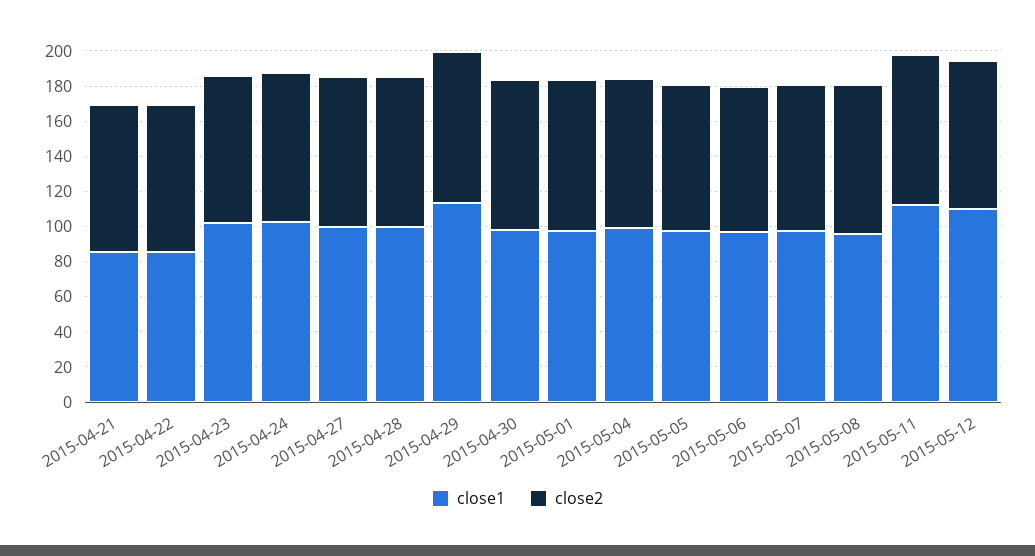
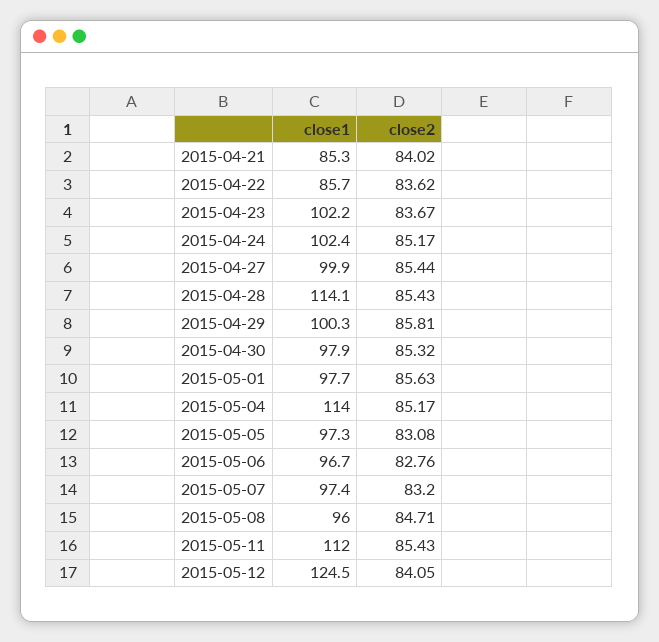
close1, 2015-04-28: 100 -> 114.1
close1, 2015-04-29: 115 -> 100.3
close1, 2015-05-04: 100 -> 114
close1, 2015-05-12: 110 -> 124.5

